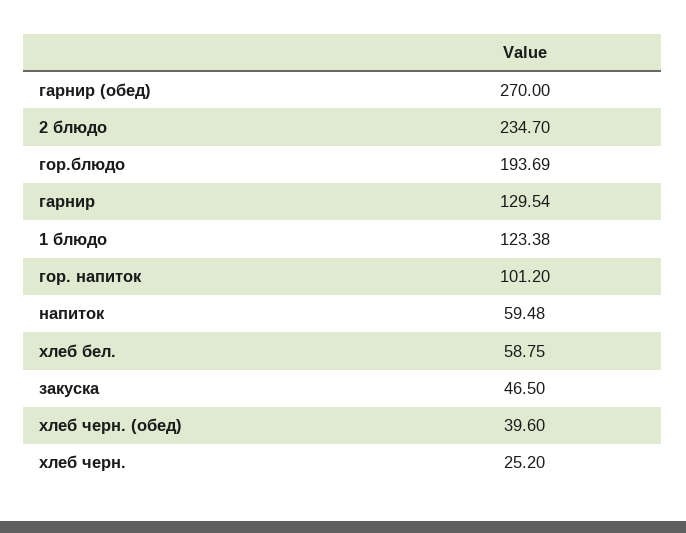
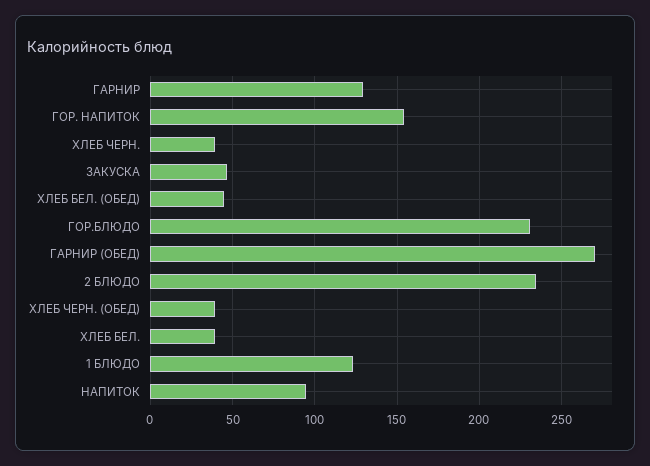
гор.блюдо: 193.69 -> 230
гор. напиток: 101.2 -> 155
напиток: 59.48 -> 95
хлеб бел.: 58.75 -> 40
хлеб черн.: 25.2 -> 40
ХЛЕБ БЕЛ. (ОБЕД): none -> 45

